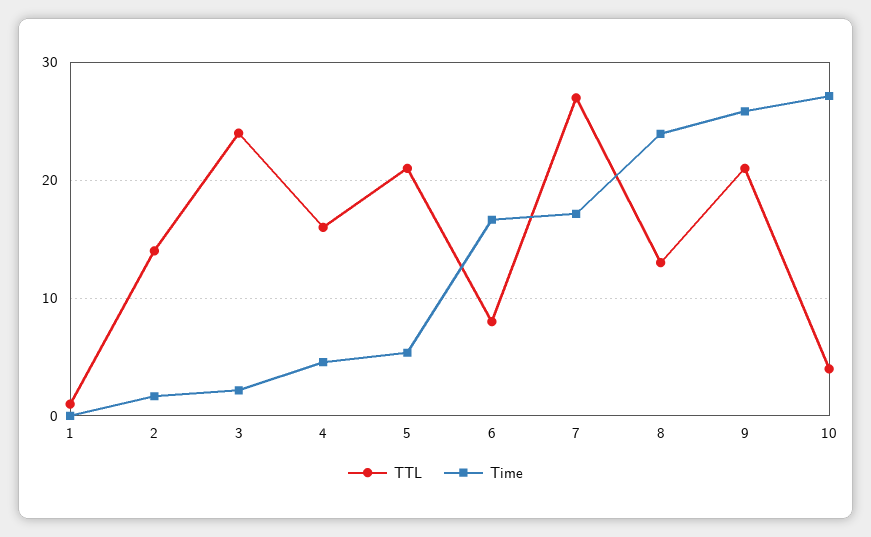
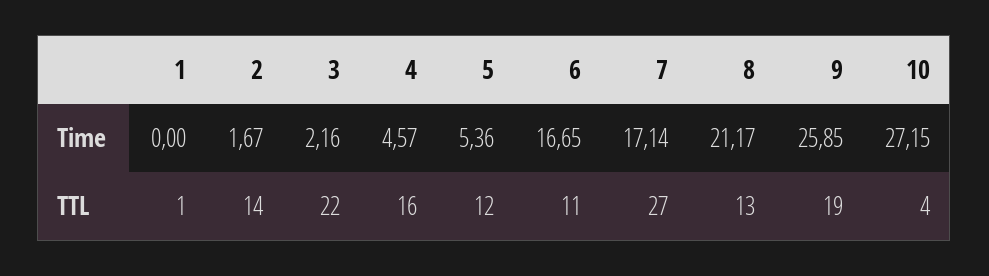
TTL, 3: 24 -> 22
TTL, 5: 21 -> 12
TTL, 6: 8 -> 11
Time, 8: 24 -> 21.17
TTL, 9: 21 -> 19

